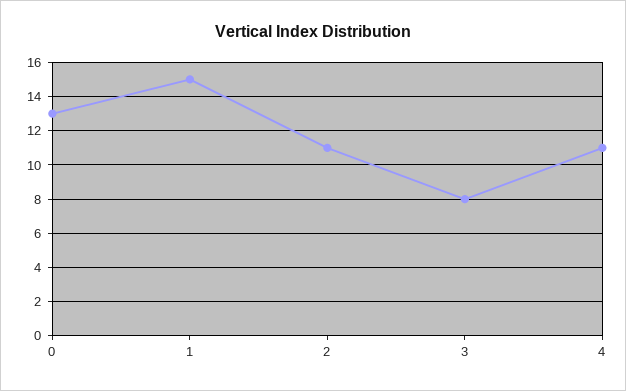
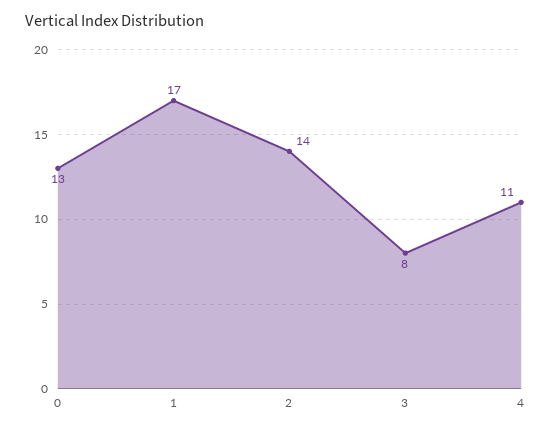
1: 15 -> 17
2: 11 -> 14

